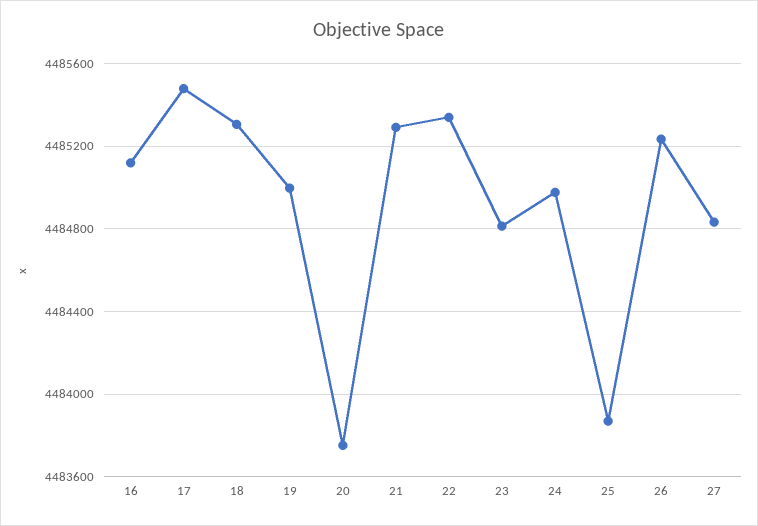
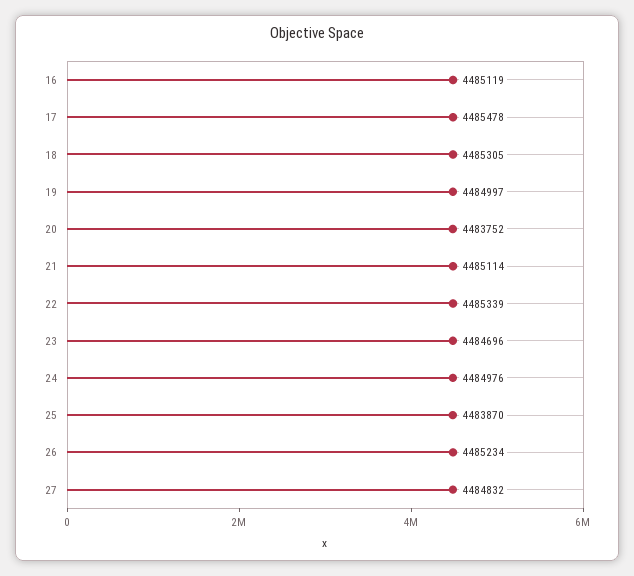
21: 4485300 -> 4485114
23: 4484800 -> 4484696

